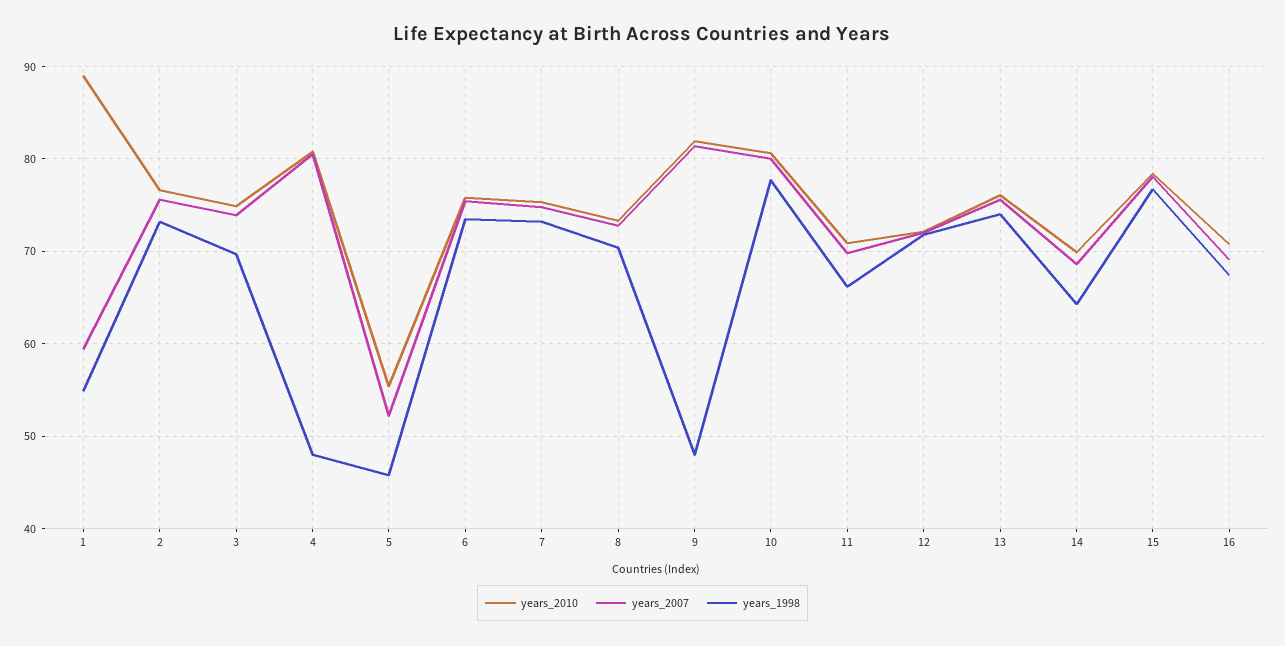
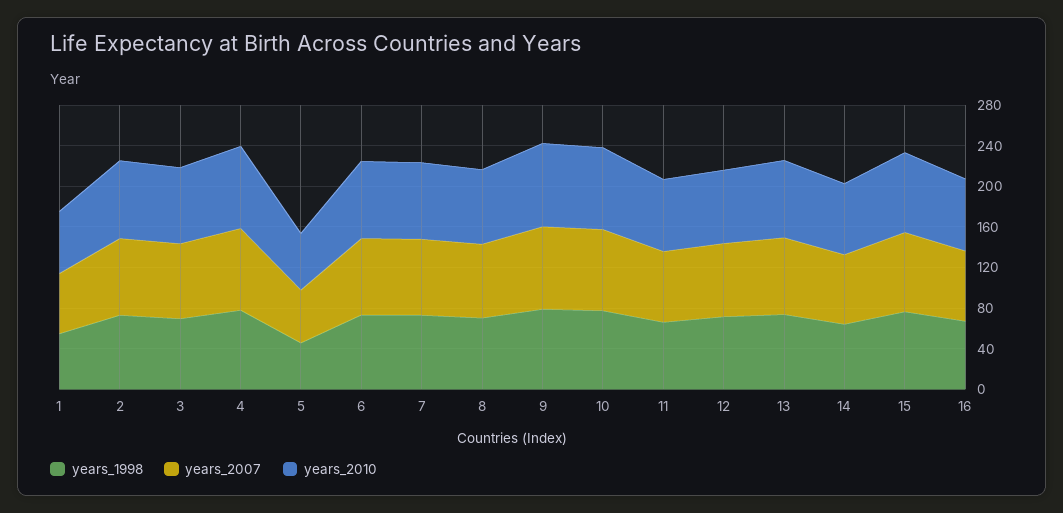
years_2010, 1: 89 -> 60
years_1998, 4: 48 -> 80
years_1998, 9: 48 -> 80

